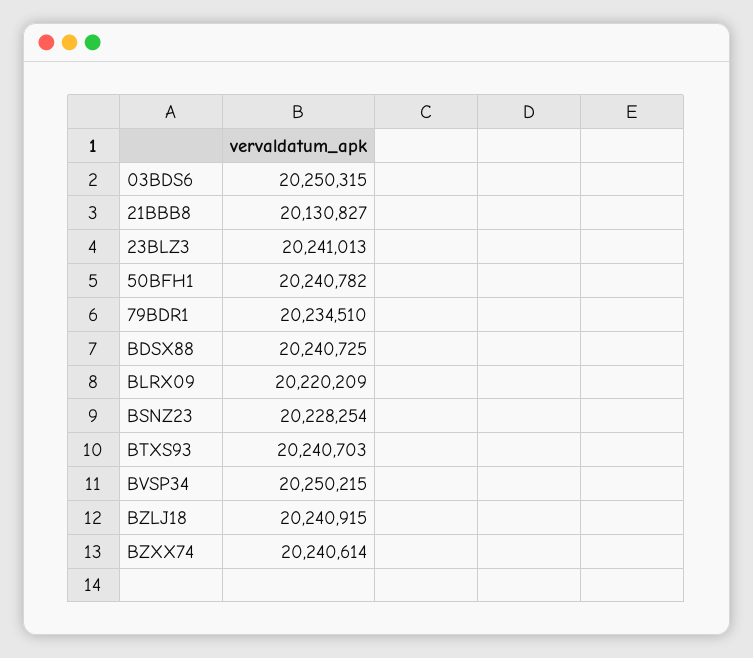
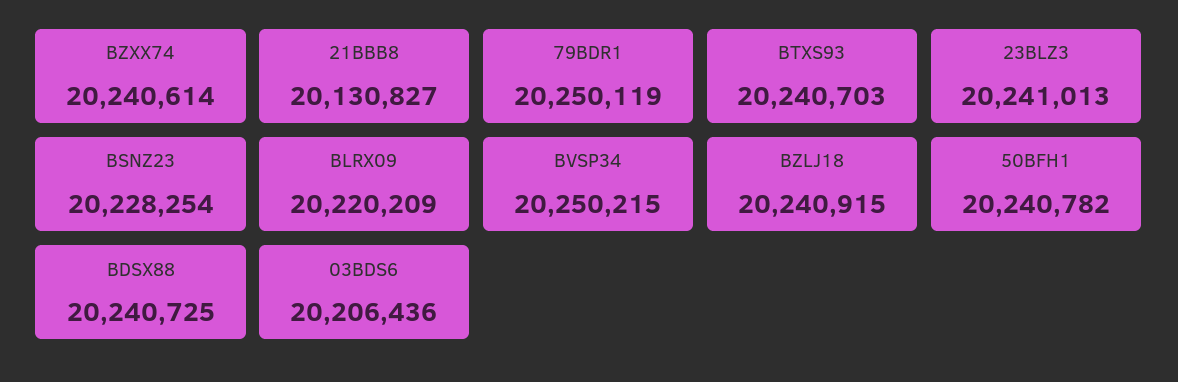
03BDS6: 20250315 -> 20206436
79BDR1: 20234510 -> 20250119

